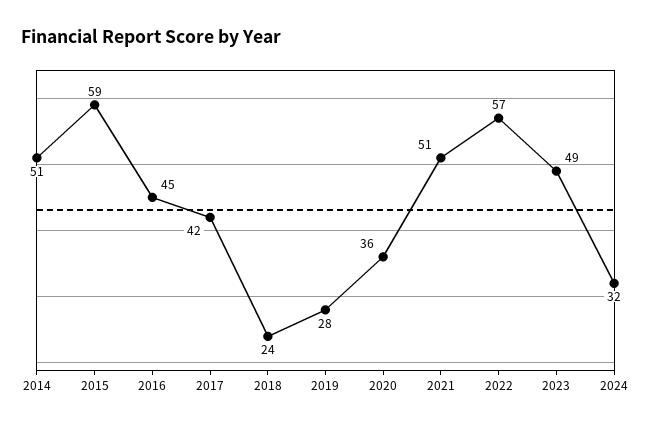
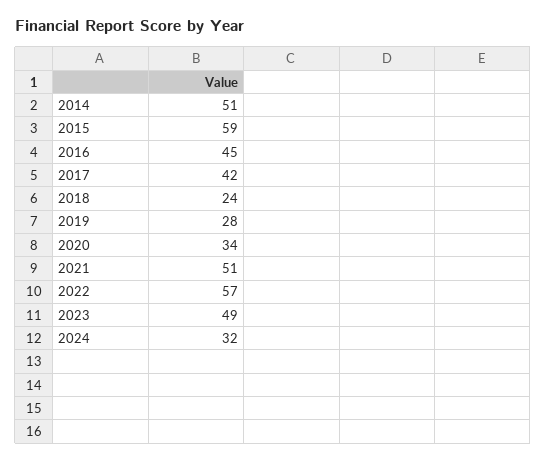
2020: 36 -> 34

